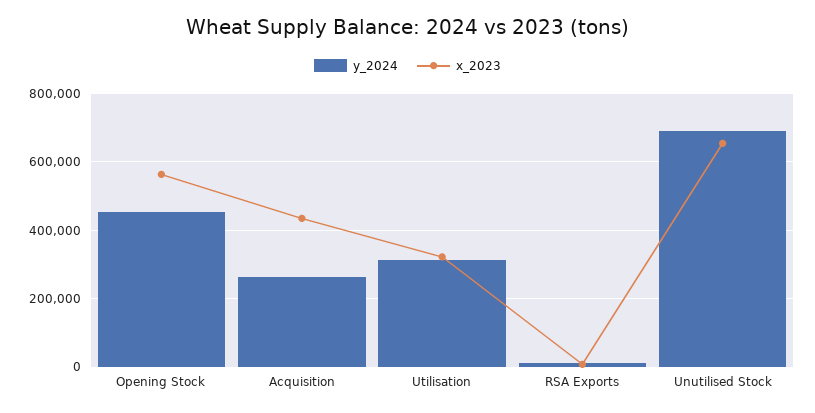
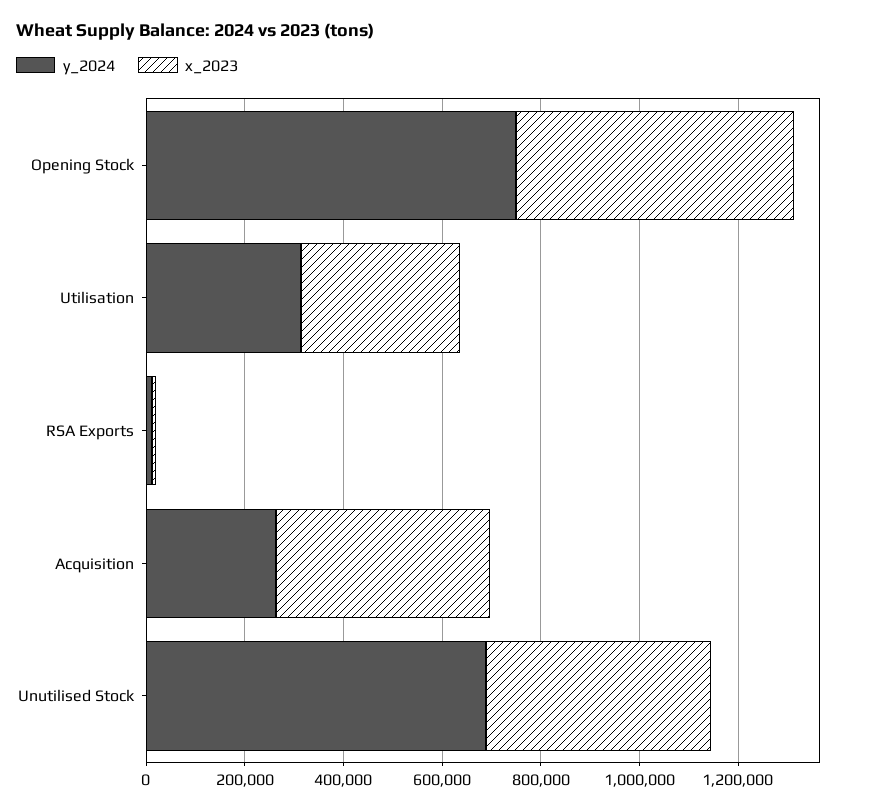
y_2024, Opening Stock: 460000 -> 750000
x_2023, Unutilised Stock: 660000 -> 450000

